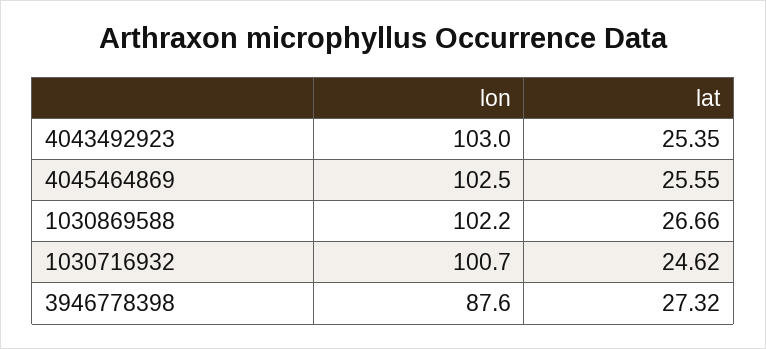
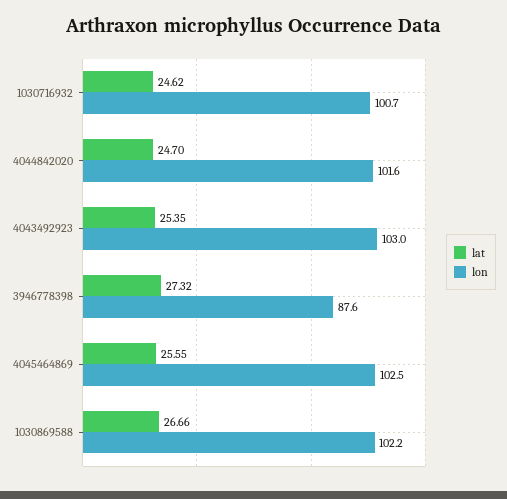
lat, 4044842020: none -> 24.7
lon, 4044842020: none -> 101.6

